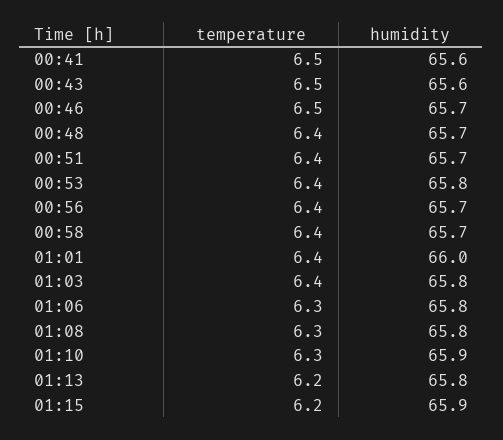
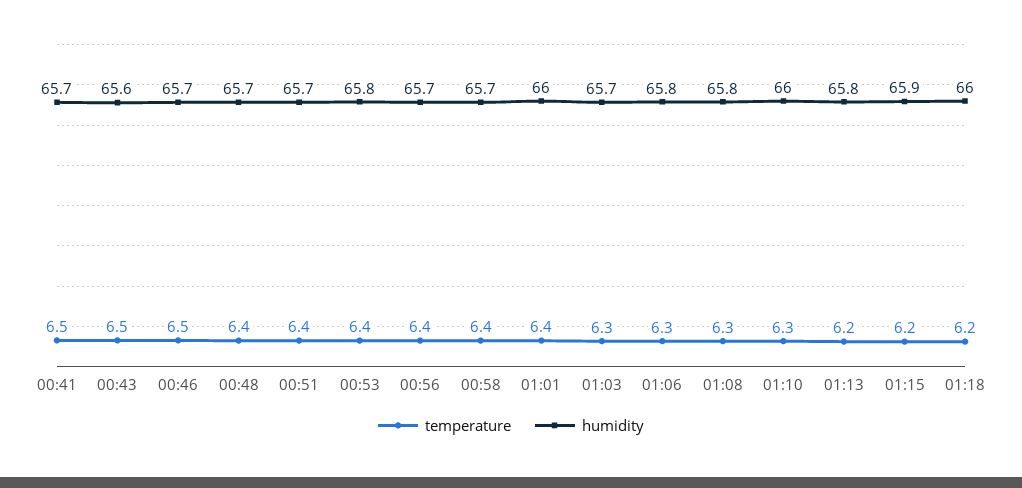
humidity, 00:41: 65.6 -> 65.7
temperature, 01:03: 6.4 -> 6.3
humidity, 01:03: 65.8 -> 65.7
humidity, 01:10: 65.9 -> 66
temperature, 01:18: none -> 6.2
humidity, 01:18: none -> 66

